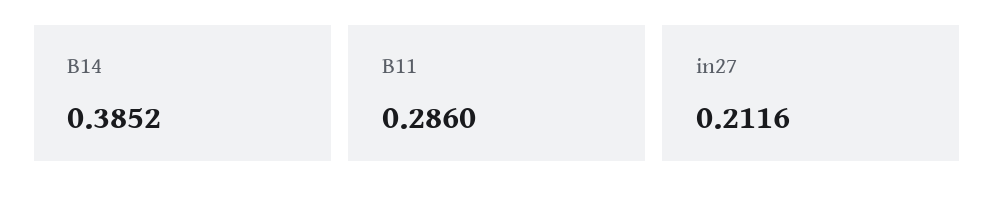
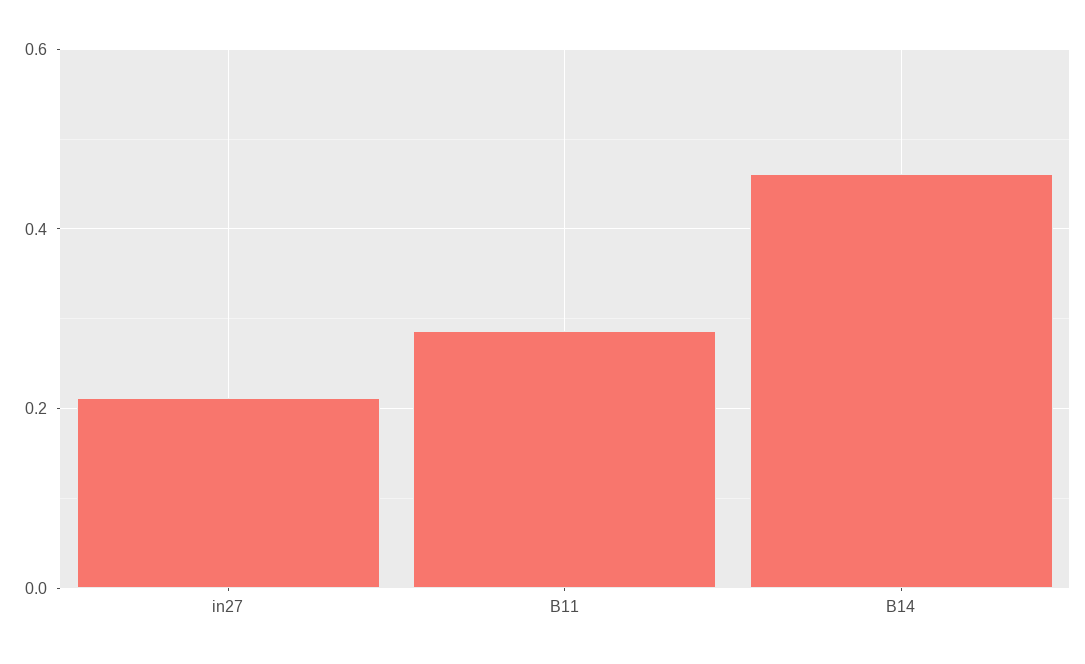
B14: 0.3852 -> 0.46

